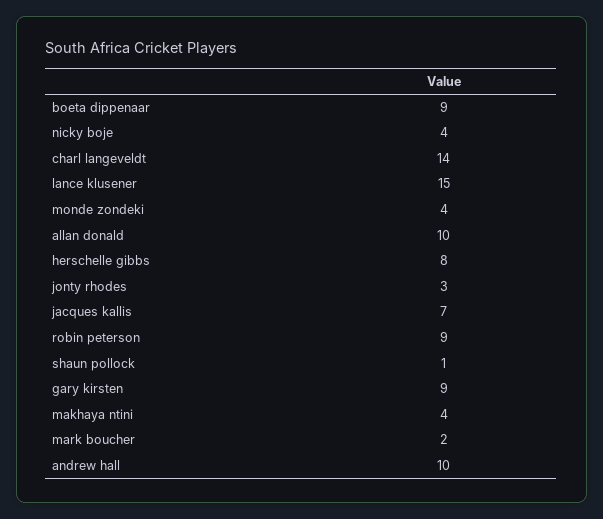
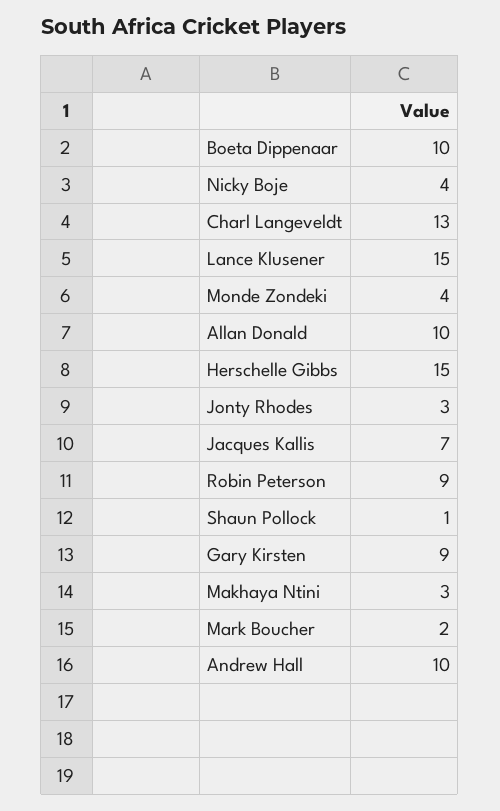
boeta dippenaar: 9 -> 10
charl langeveldt: 14 -> 13
herschelle gibbs: 8 -> 15
makhaya ntini: 4 -> 3

